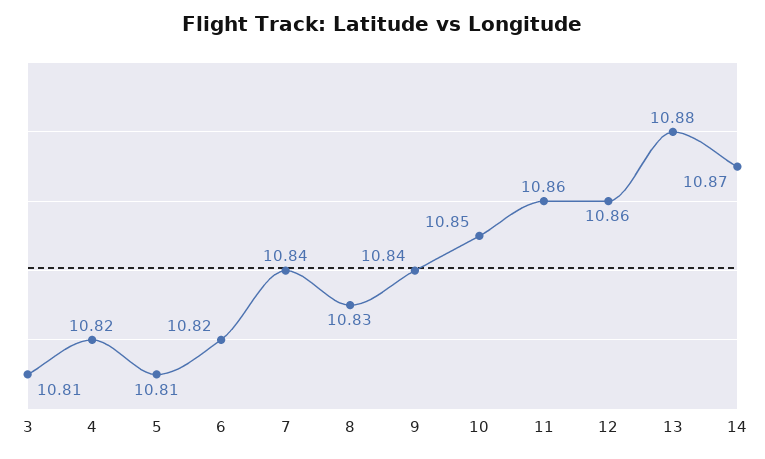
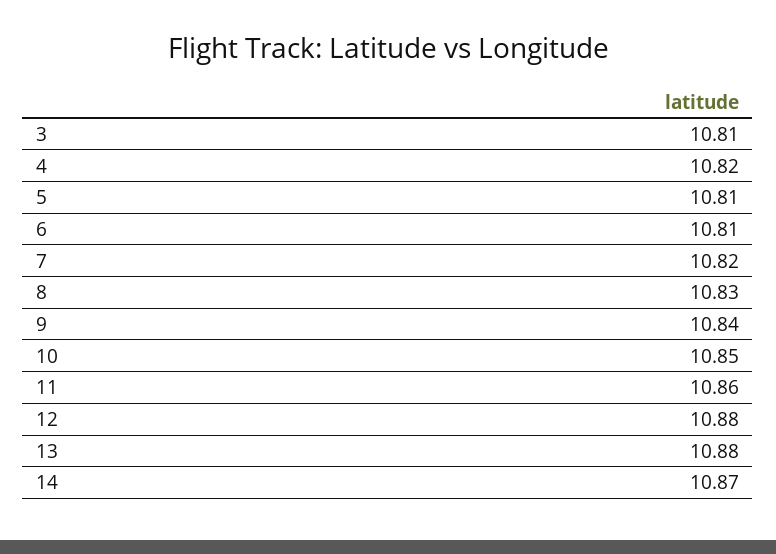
6: 10.82 -> 10.81
7: 10.84 -> 10.82
12: 10.86 -> 10.88

